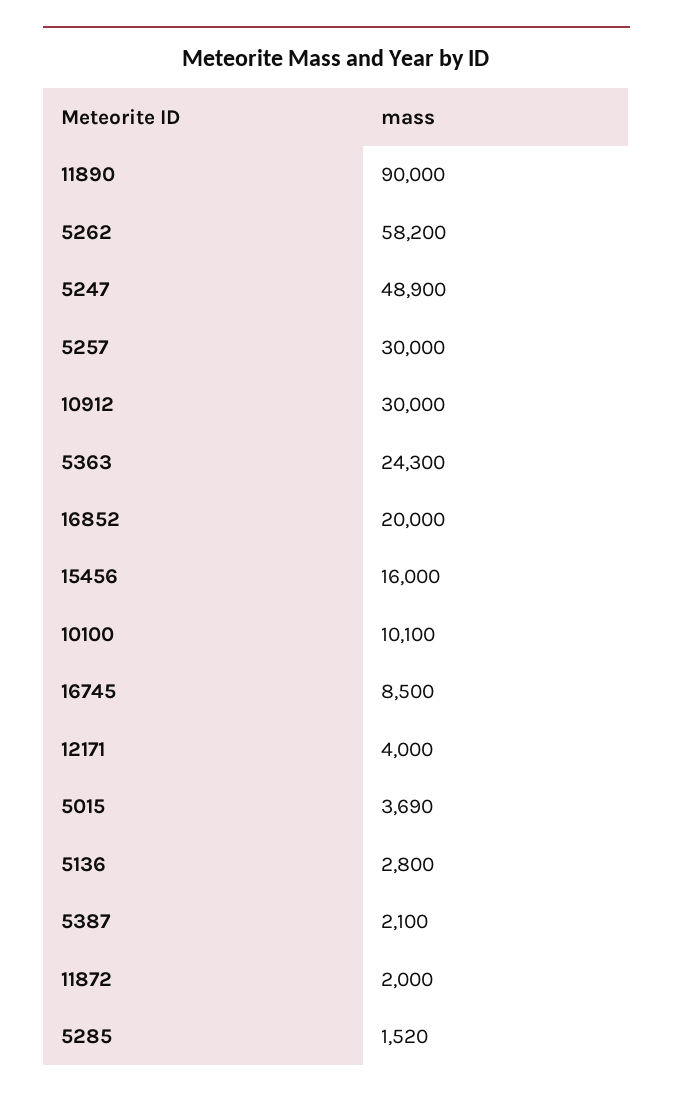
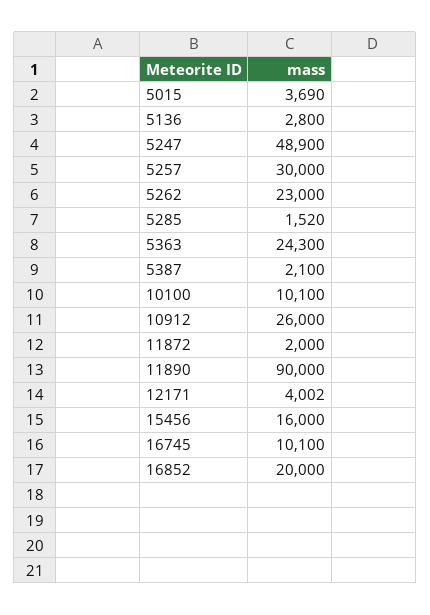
5262: 58200 -> 23000
10912: 30000 -> 26000
16745: 8500 -> 10100
12171: 4000 -> 4002

